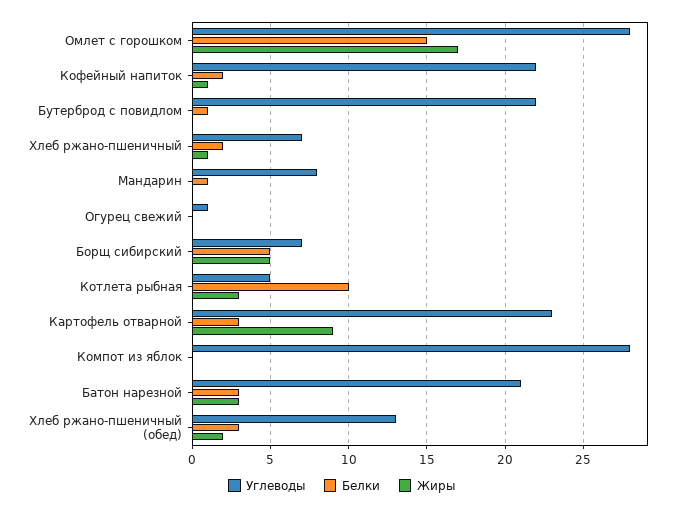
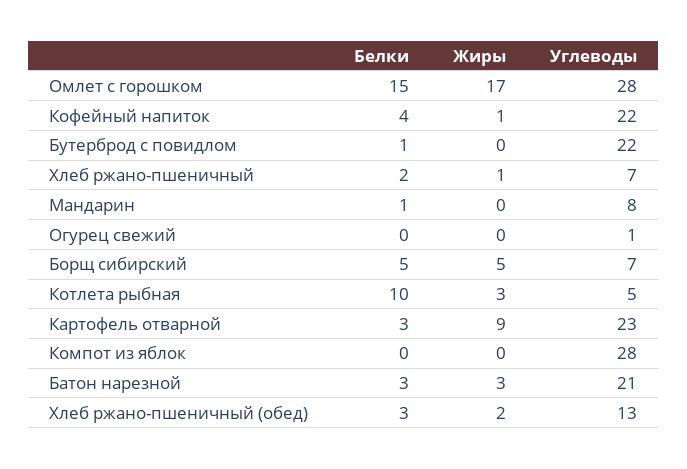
Белки, Кофейный напиток: 2 -> 4

